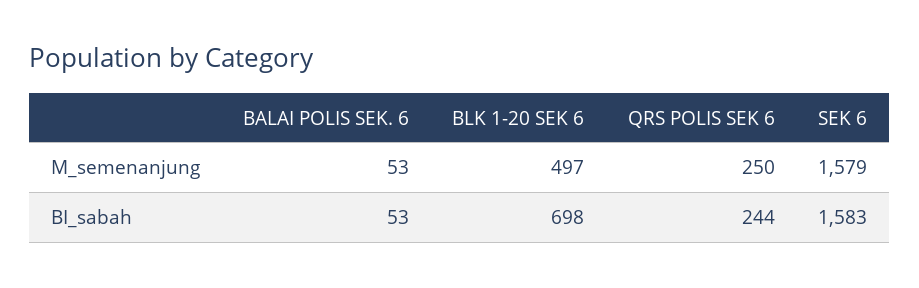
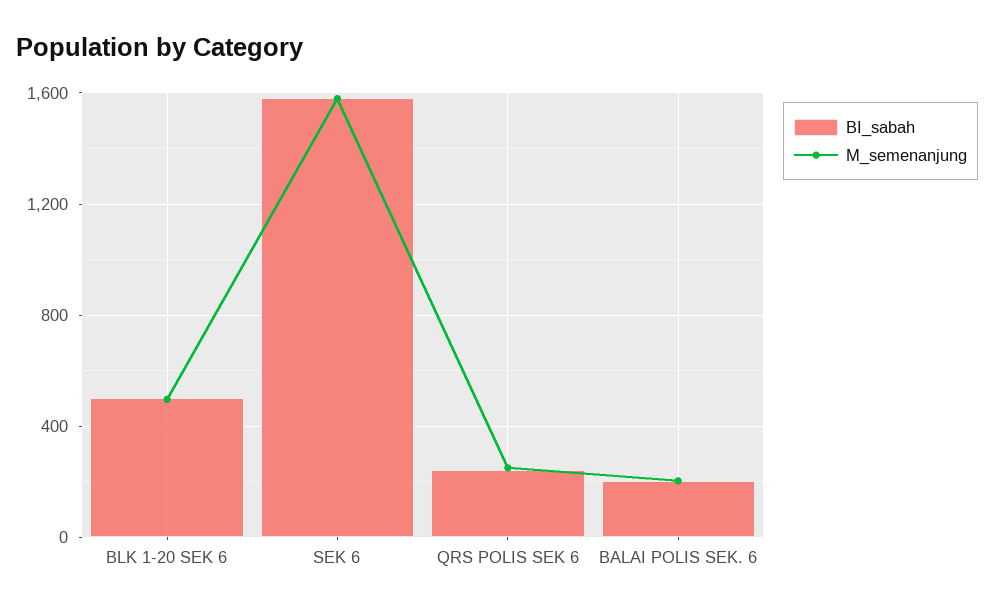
M_semenanjung, BALAI POLIS SEK. 6: 53 -> 200
BI_sabah, BALAI POLIS SEK. 6: 53 -> 200
BI_sabah, BLK 1-20 SEK 6: 698 -> 500

